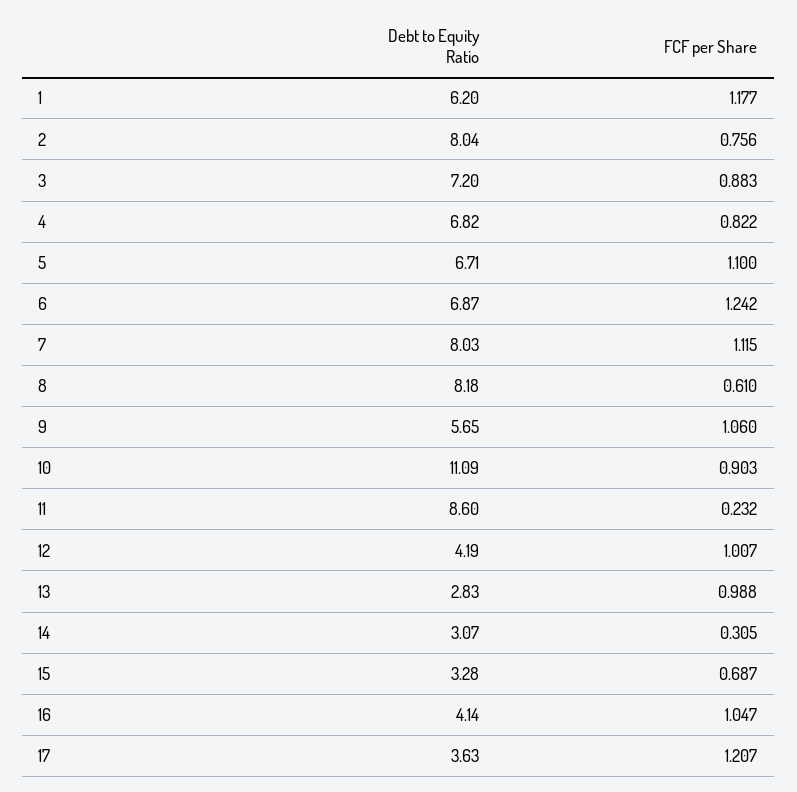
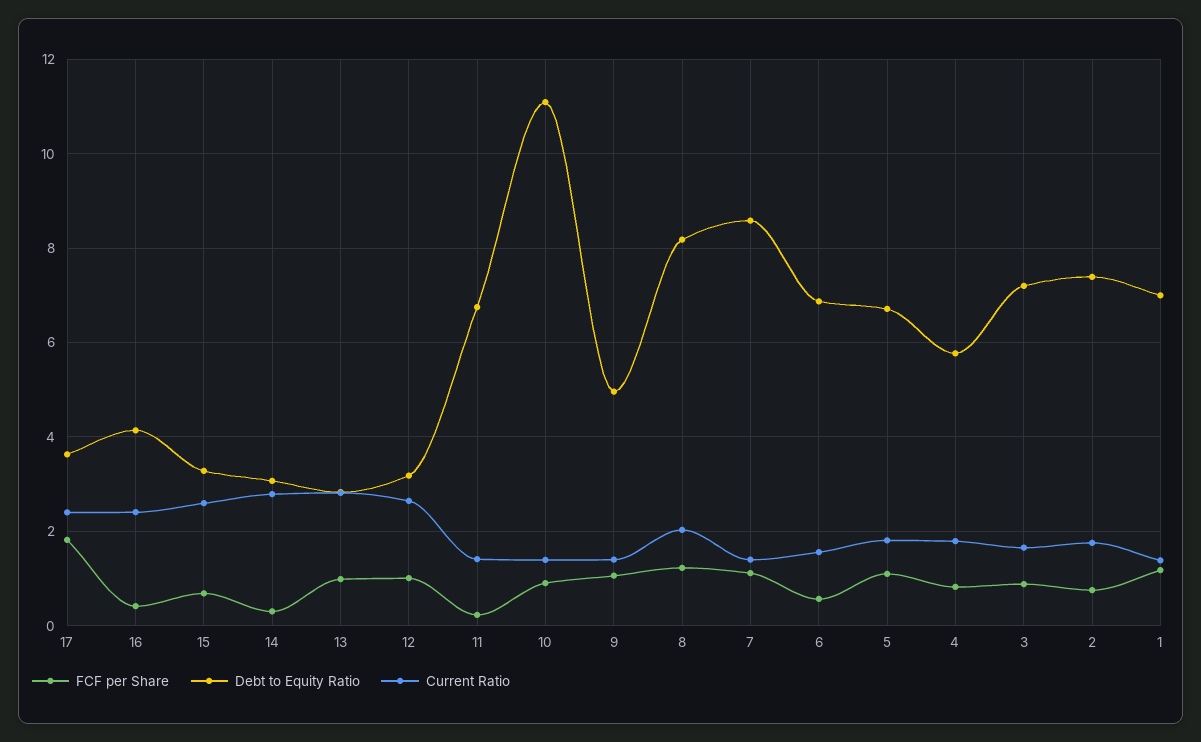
Debt to Equity Ratio, 1: 6.2 -> 7
Debt to Equity Ratio, 2: 8.04 -> 7.4
Debt to Equity Ratio, 4: 6.82 -> 5.8
FCF per Share, 6: 1.242 -> 0.6
Debt to Equity Ratio, 7: 8.03 -> 8.6
FCF per Share, 8: 0.61 -> 1.2
Debt to Equity Ratio, 9: 5.65 -> 5
Debt to Equity Ratio, 11: 8.6 -> 6.8
Debt to Equity Ratio, 12: 4.19 -> 3.2
FCF per Share, 16: 1.047 -> 0.4
FCF per Share, 17: 1.207 -> 1.8
Current Ratio, 17: none -> 2.4
Current Ratio, 16: none -> 2.4
Current Ratio, 15: none -> 2.6
Current Ratio, 14: none -> 2.8
Current Ratio, 13: none -> 2.8
Current Ratio, 12: none -> 2.6
Current Ratio, 11: none -> 1.4
Current Ratio, 10: none -> 1.4
Current Ratio, 9: none -> 1.4
Current Ratio, 8: none -> 2
Current Ratio, 7: none -> 1.4
Current Ratio, 6: none -> 1.6
Current Ratio, 5: none -> 1.8
Current Ratio, 4: none -> 1.8
Current Ratio, 3: none -> 1.6
Current Ratio, 2: none -> 1.8
Current Ratio, 1: none -> 1.4

